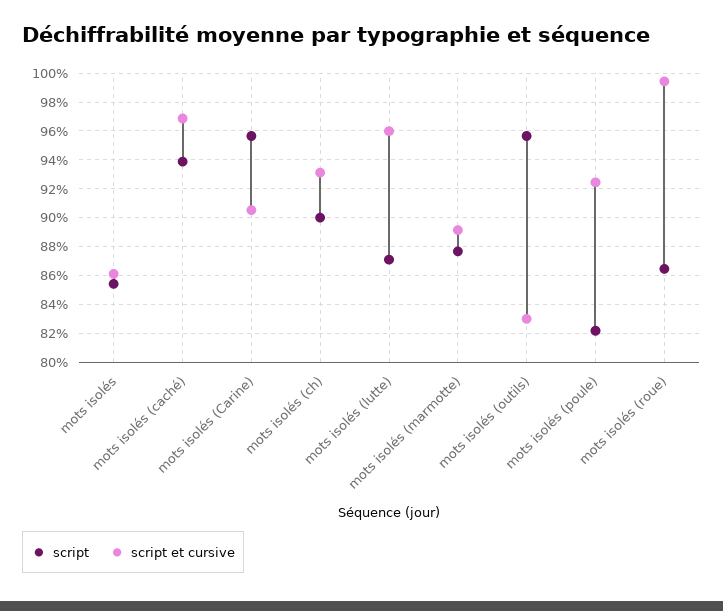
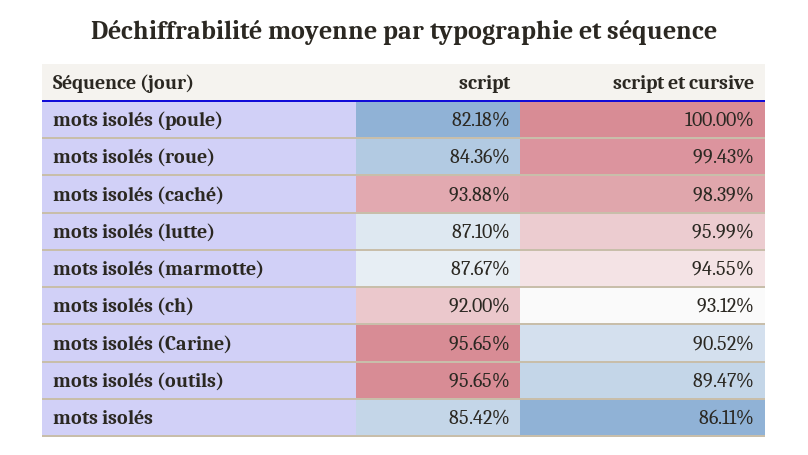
script et cursive, mots isolés (caché): 97 -> 98.39
script, mots isolés (ch): 90 -> 92
script et cursive, mots isolés (marmotte): 89 -> 94.55
script et cursive, mots isolés (outils): 83 -> 89.47
script et cursive, mots isolés (poule): 92.5 -> 100
script, mots isolés (roue): 86.5 -> 84.36

